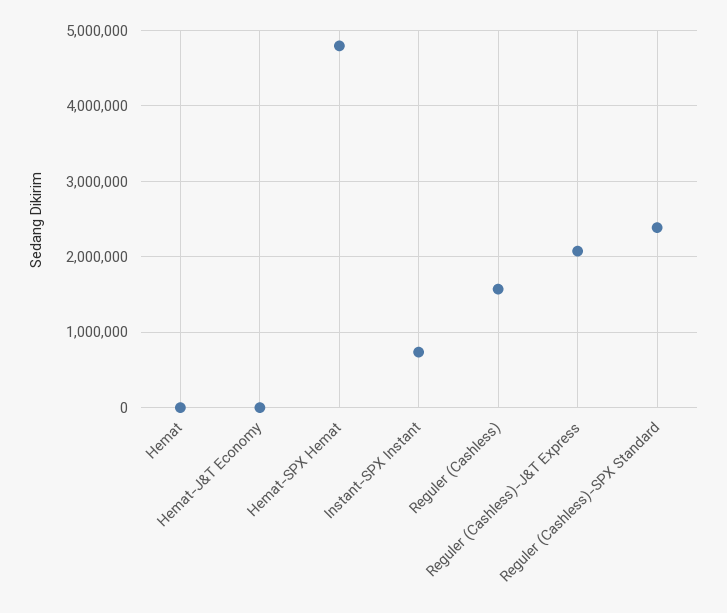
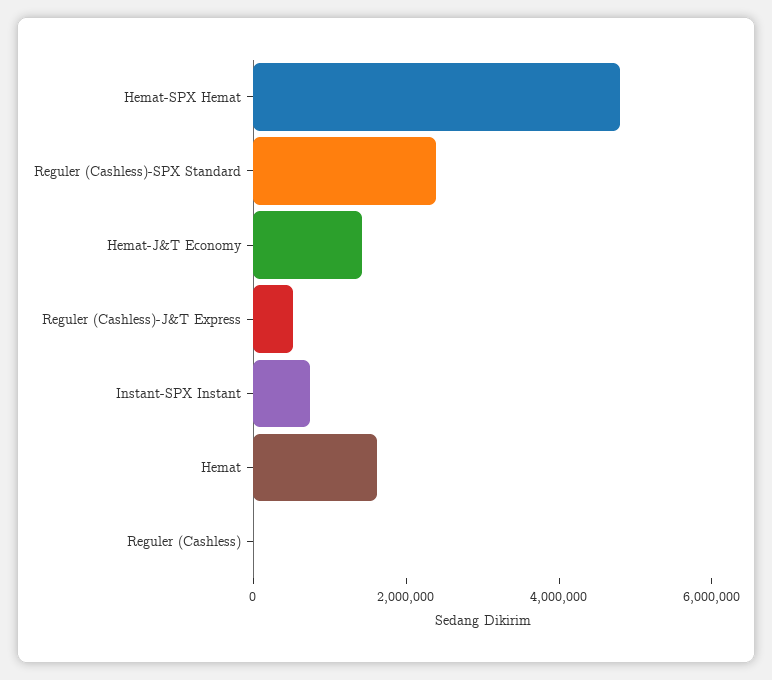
Hemat: 0 -> 1500000
Hemat-J&T Economy: 0 -> 1500000
Reguler (Cashless): 1600000 -> 0
Reguler (Cashless)-J&T Express: 2100000 -> 500000

